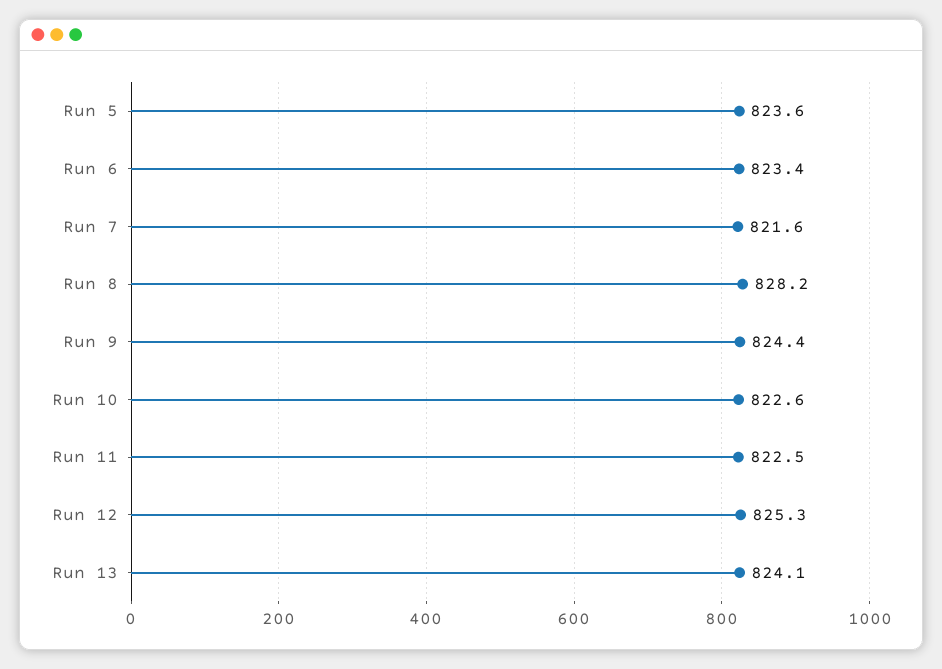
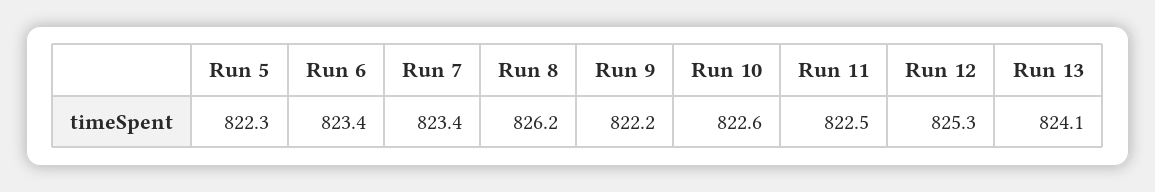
Run 5: 823.6 -> 822.3
Run 7: 821.6 -> 823.4
Run 8: 828.2 -> 826.2
Run 9: 824.4 -> 822.2

